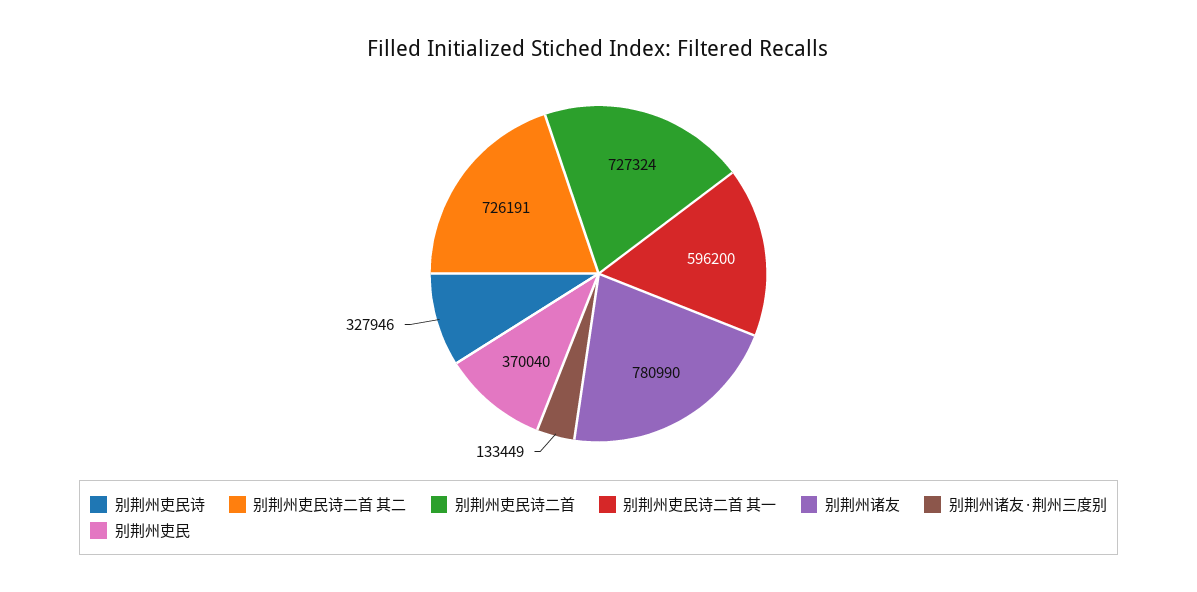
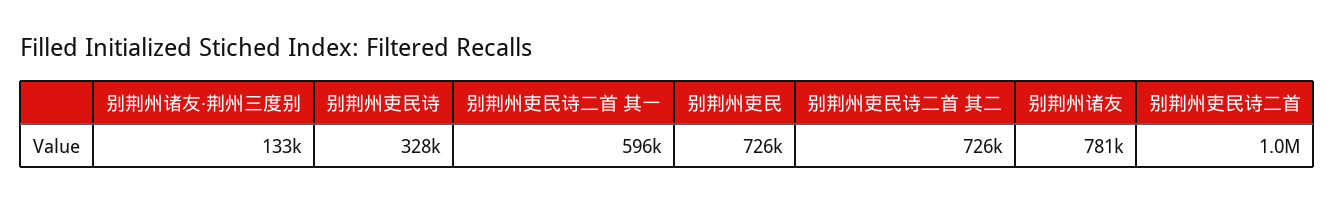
别荆州吏民诗二首: 727324 -> 1000000
别荆州吏民: 370040 -> 726000

